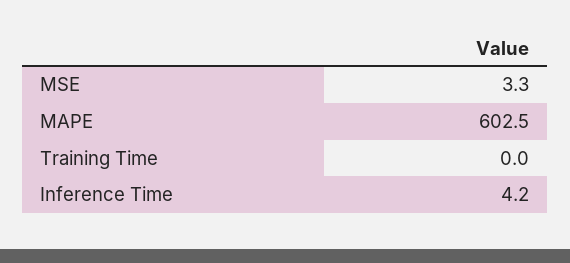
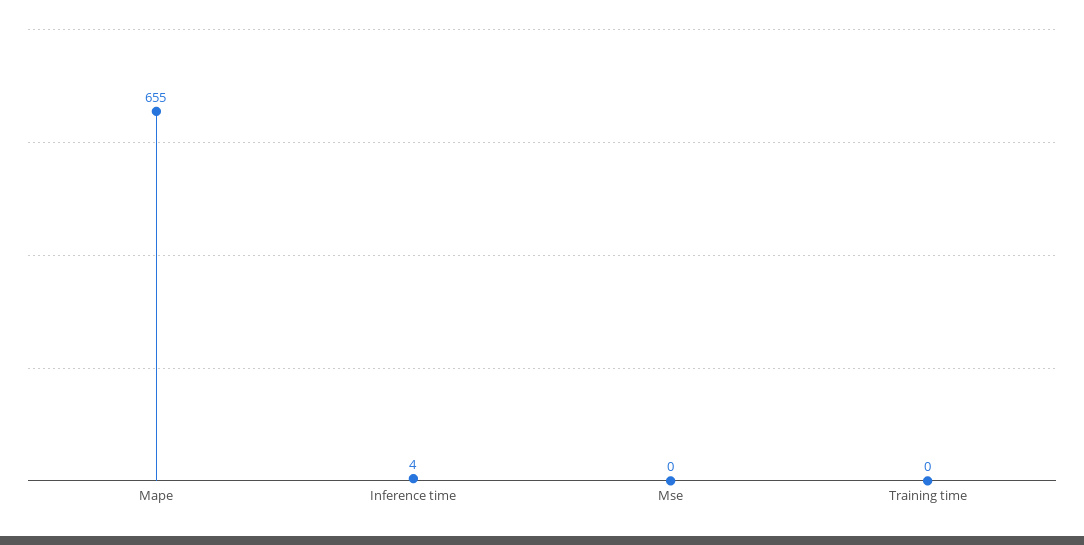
MSE: 3.3 -> 0
MAPE: 602.5 -> 655

